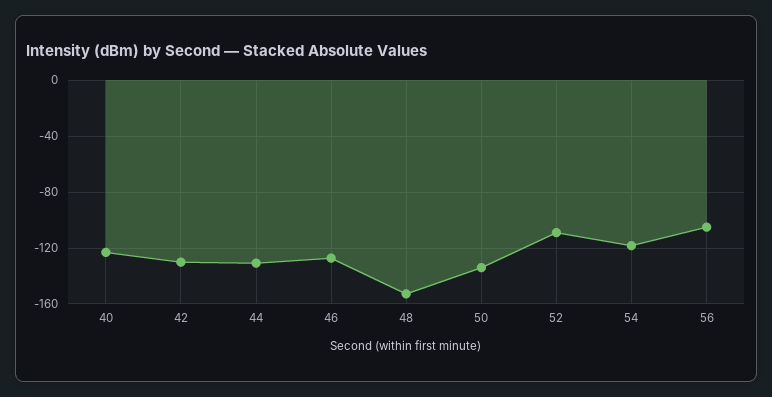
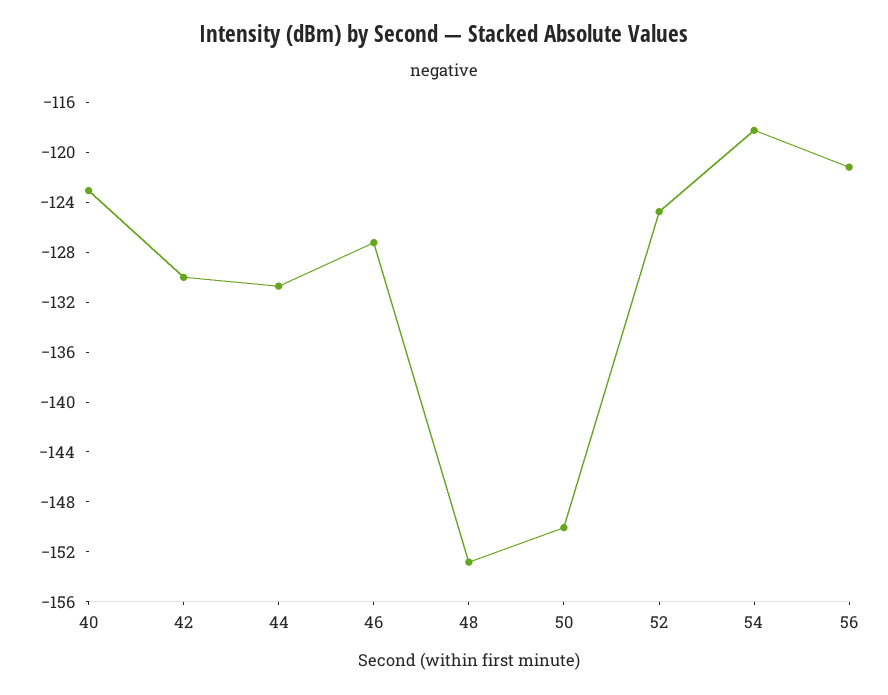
50: -135 -> -150
52: -110 -> -125
56: -105 -> -121

